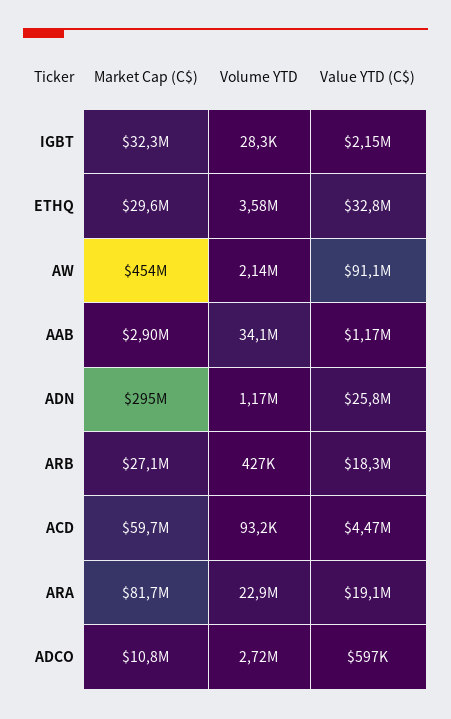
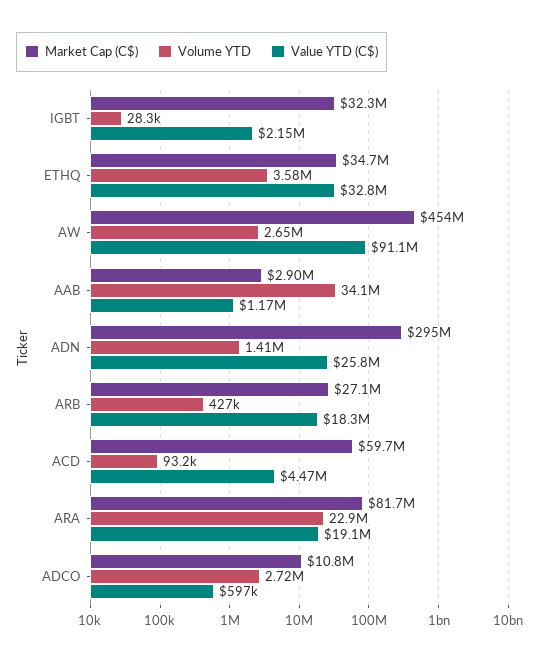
Market Cap (C$), ETHQ: 29600000 -> 34700000
Volume YTD, AW: 2140000 -> 2650000
Volume YTD, ADN: 1170000 -> 1410000

